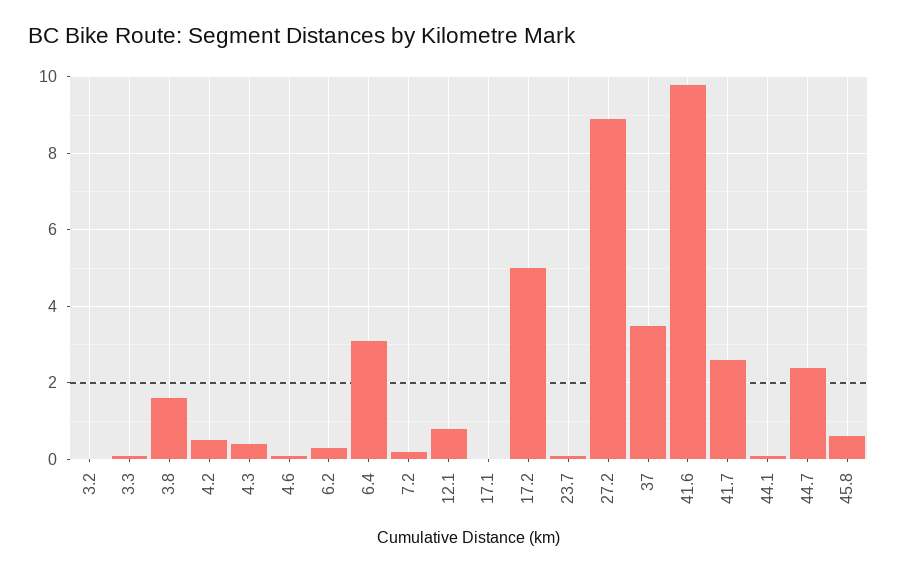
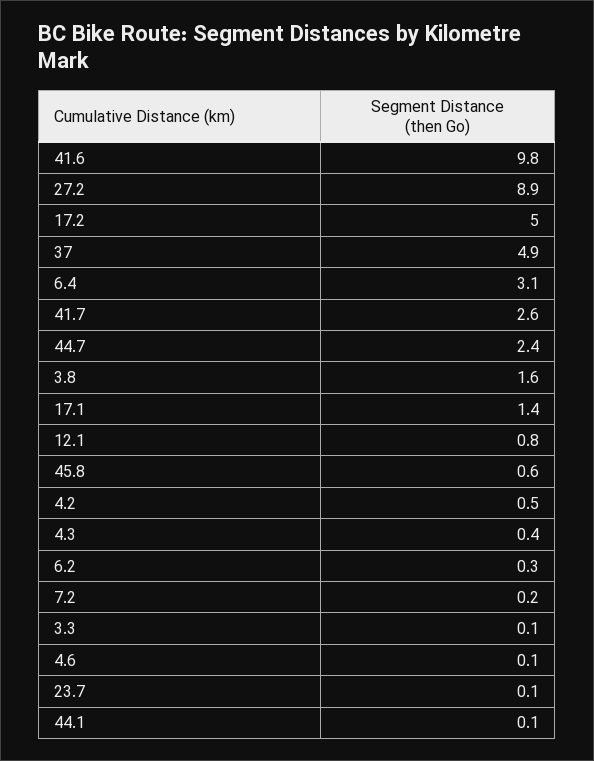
3.2: 0 -> none
17.1: 0 -> 1.4
37: 3.5 -> 4.9

